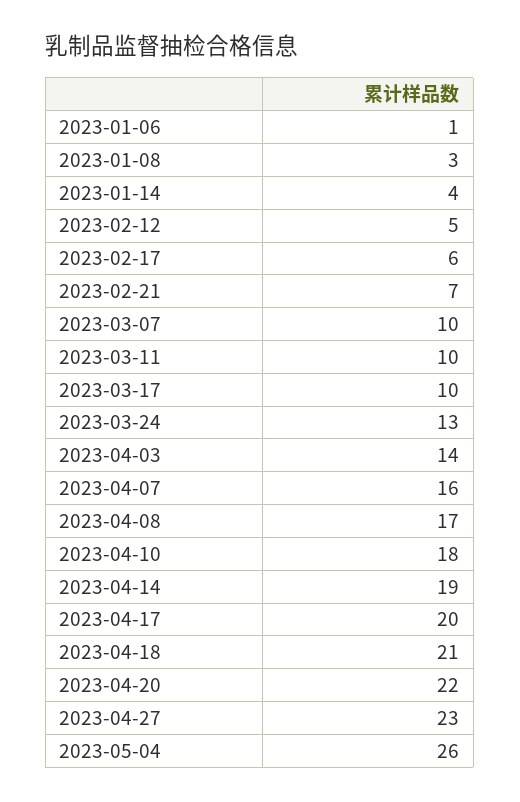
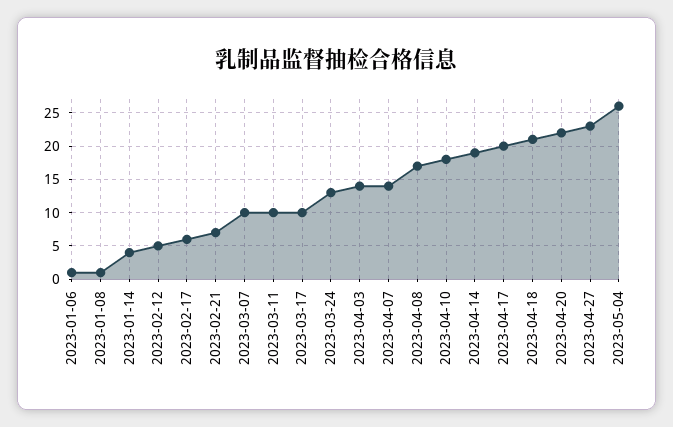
2023-01-08: 3 -> 1
2023-04-07: 16 -> 14

